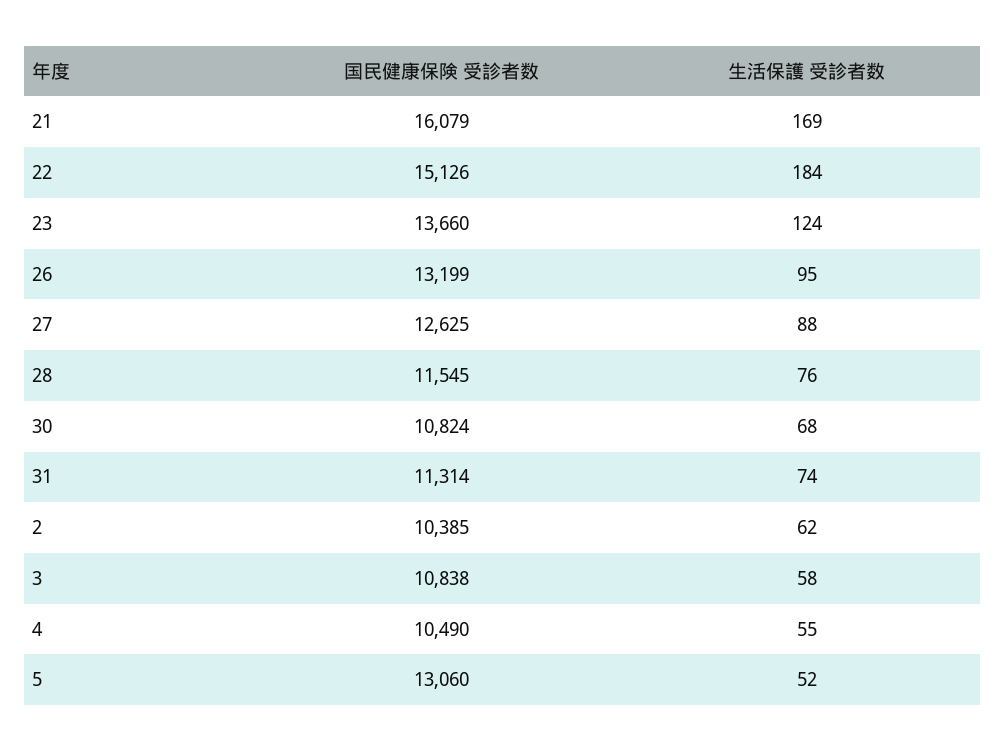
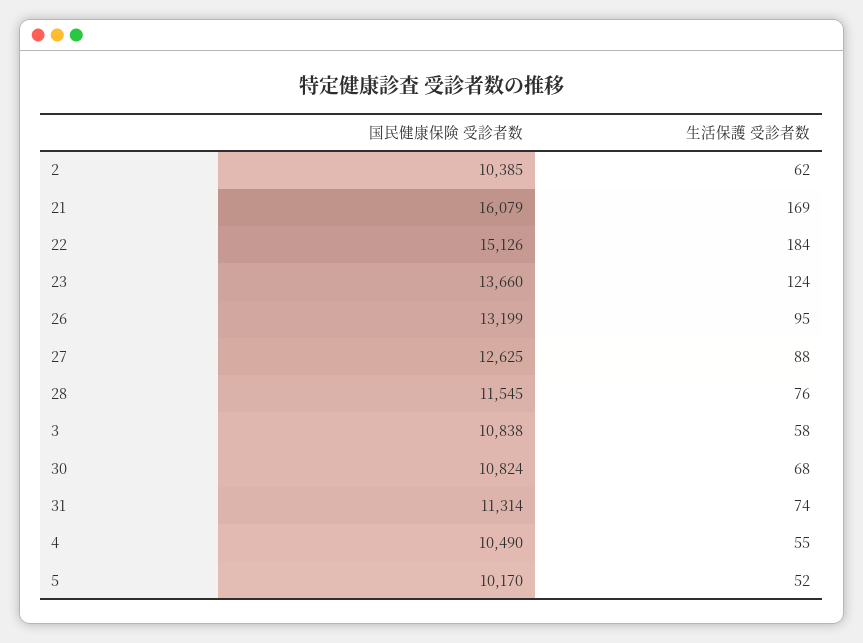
国民健康保険 受診者数, 5: 13060 -> 10170

